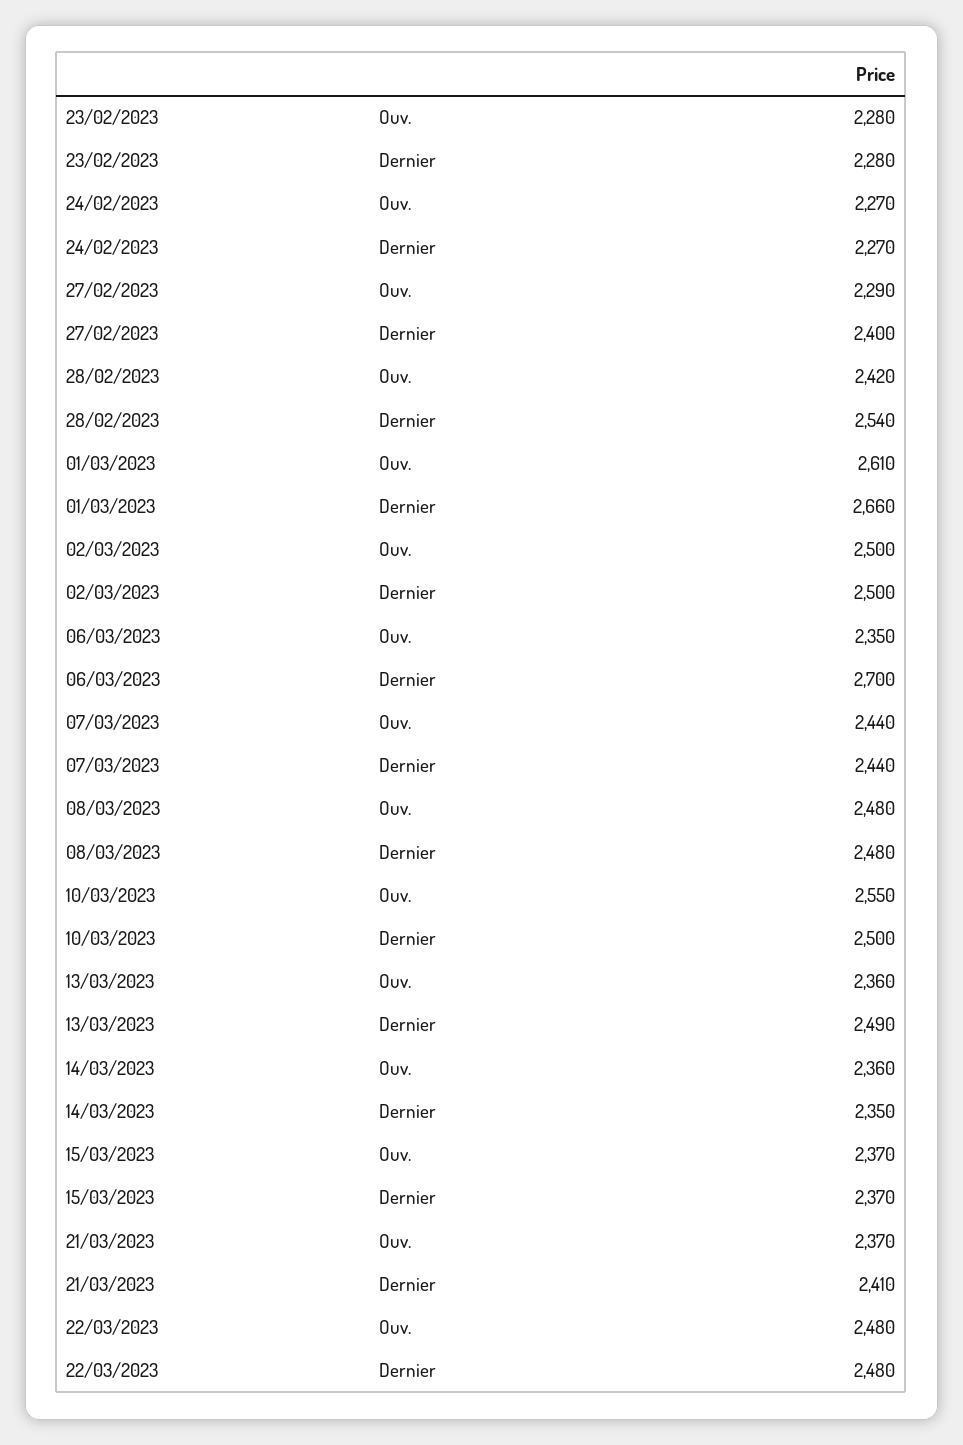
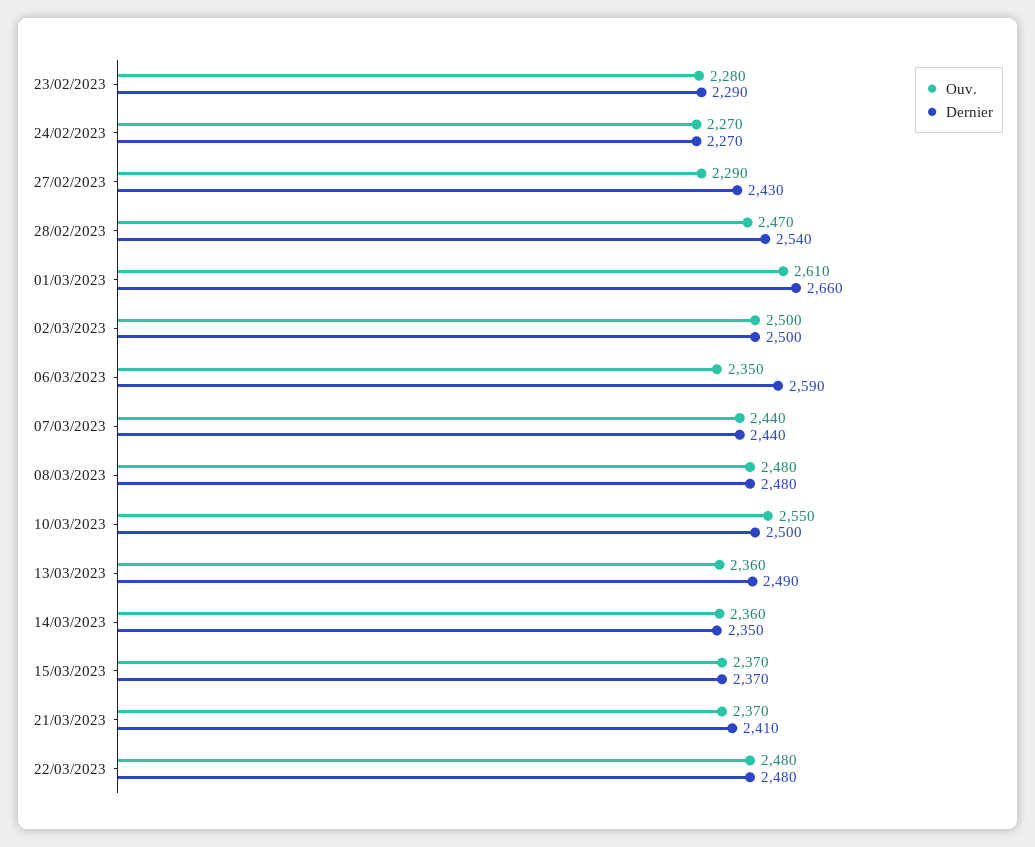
Dernier, 23/02/2023: 2280 -> 2290
Dernier, 27/02/2023: 2400 -> 2430
Ouv., 28/02/2023: 2420 -> 2470
Dernier, 06/03/2023: 2700 -> 2590

